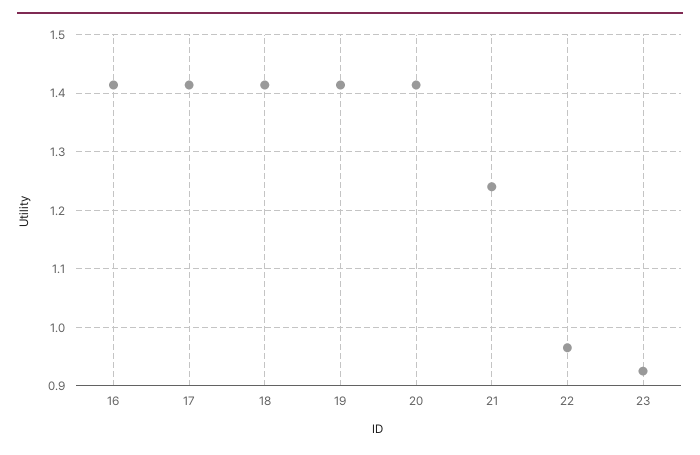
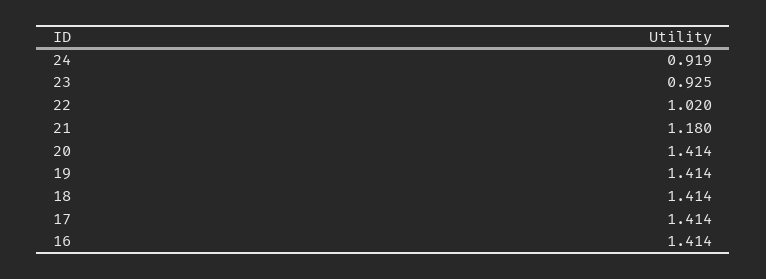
21: 1.24 -> 1.18
22: 0.96 -> 1.02
24: none -> 0.919

